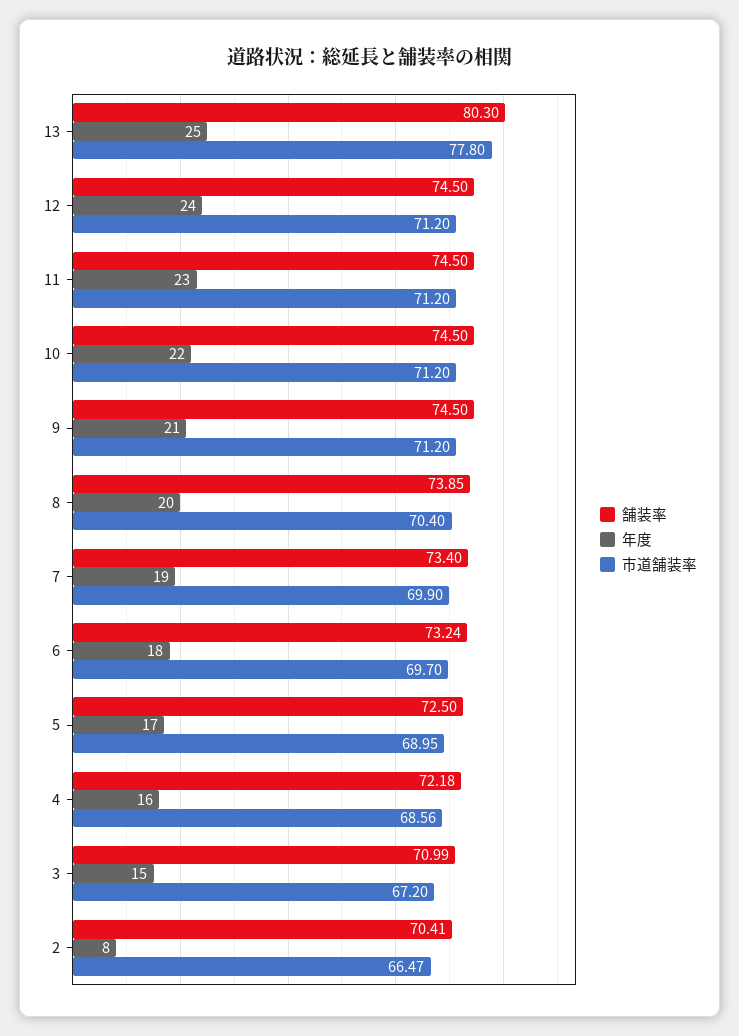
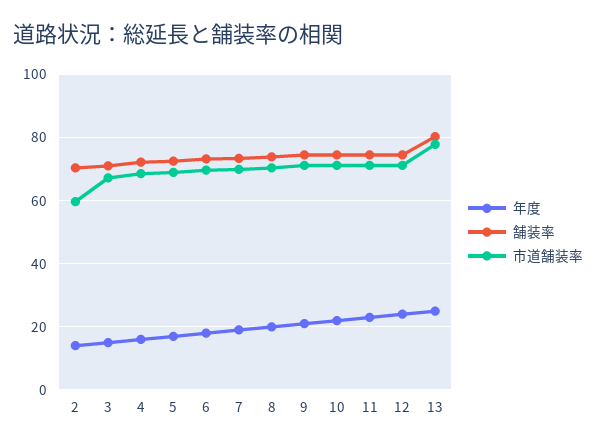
年度, 2: 8 -> 14
市道舗装率, 2: 66.47 -> 60

